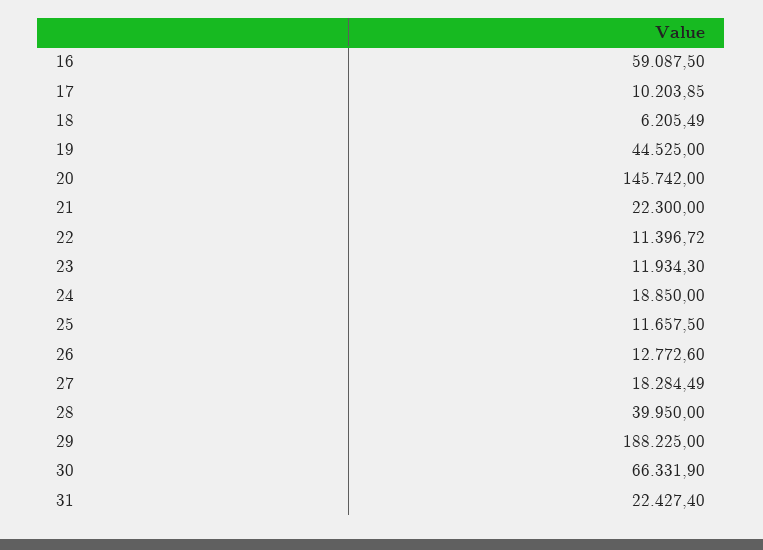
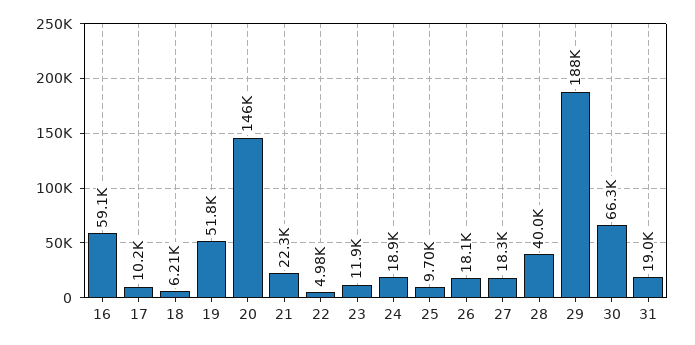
19: 44525 -> 51800
22: 11396.72 -> 4980
25: 11657.5 -> 9700
26: 12772.6 -> 18100
31: 22427.4 -> 19000

